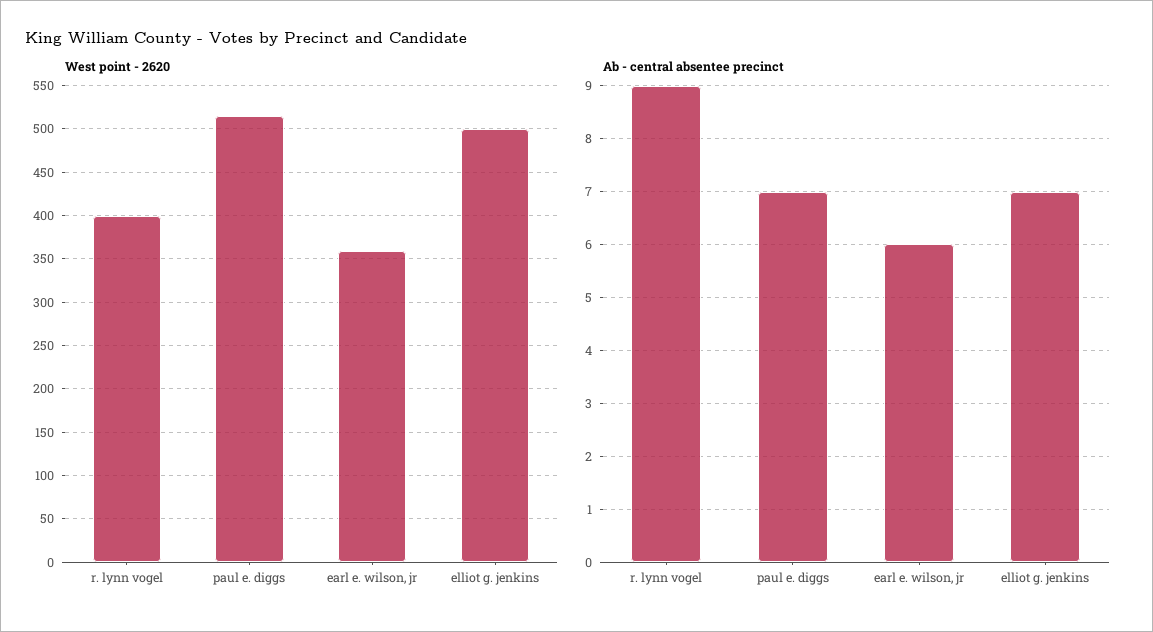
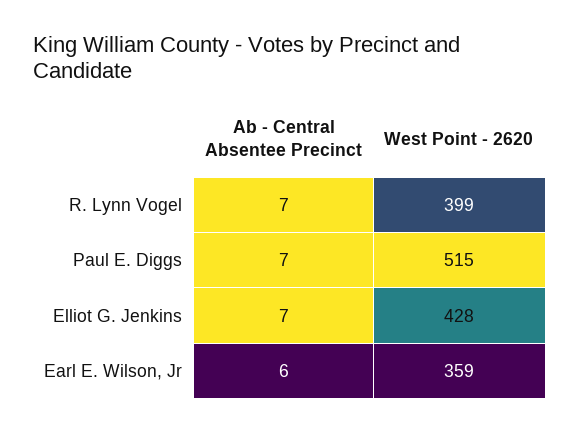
West point - 2620, elliot g. jenkins: 500 -> 428
Ab - central absentee precinct, r. lynn vogel: 9 -> 7

